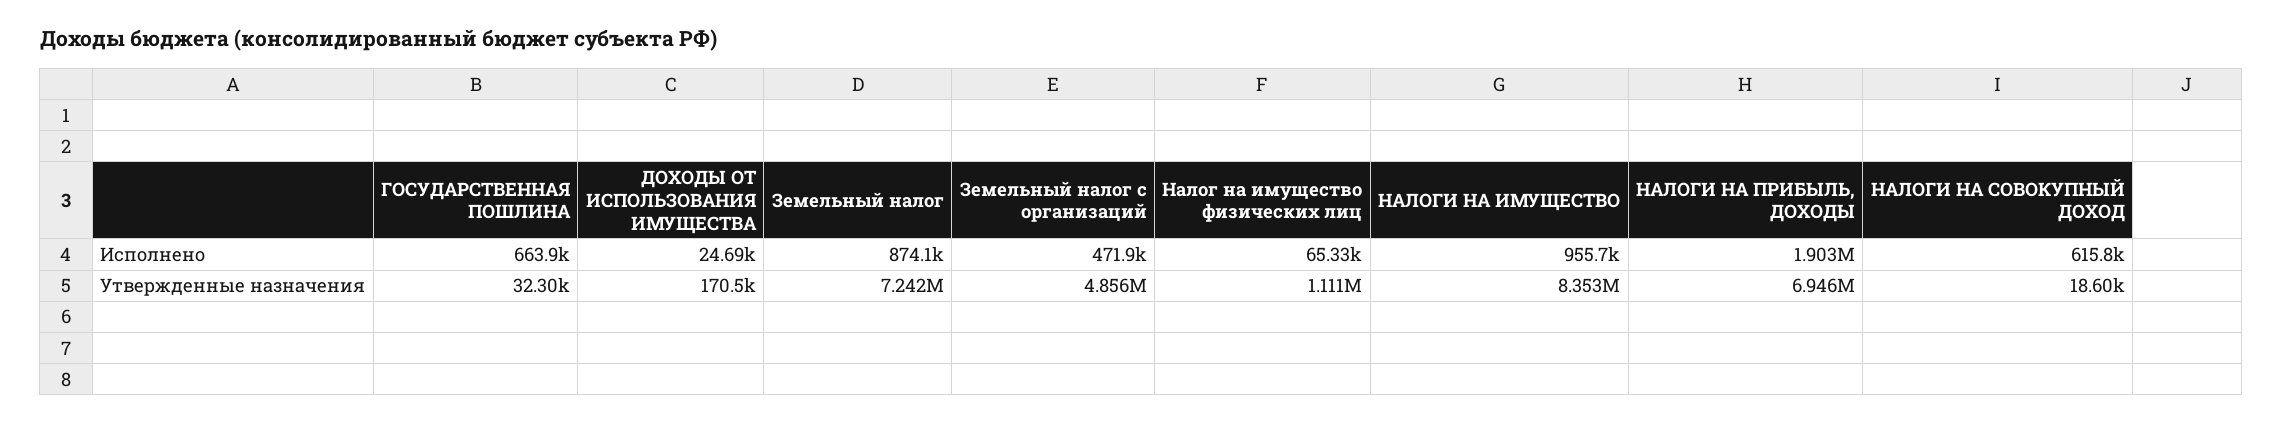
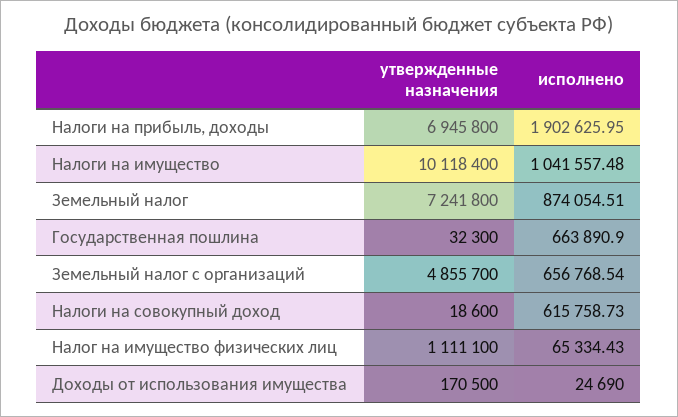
Земельный налог с организаций, Исполнено: 471900 -> 656768.54
НАЛОГИ НА ИМУЩЕСТВО, Исполнено: 955700 -> 1041557.48
НАЛОГИ НА ИМУЩЕСТВО, Утвержденные назначения: 8353000 -> 10118400

